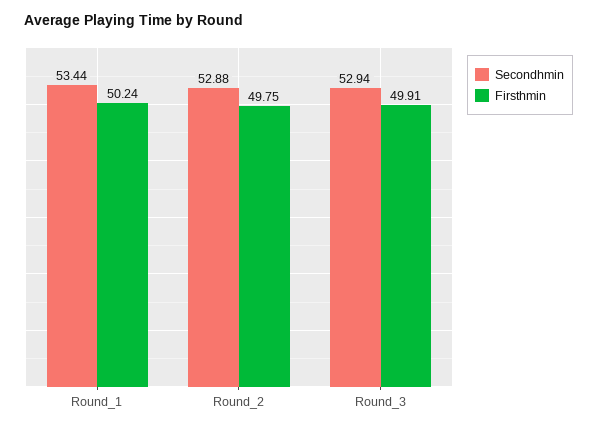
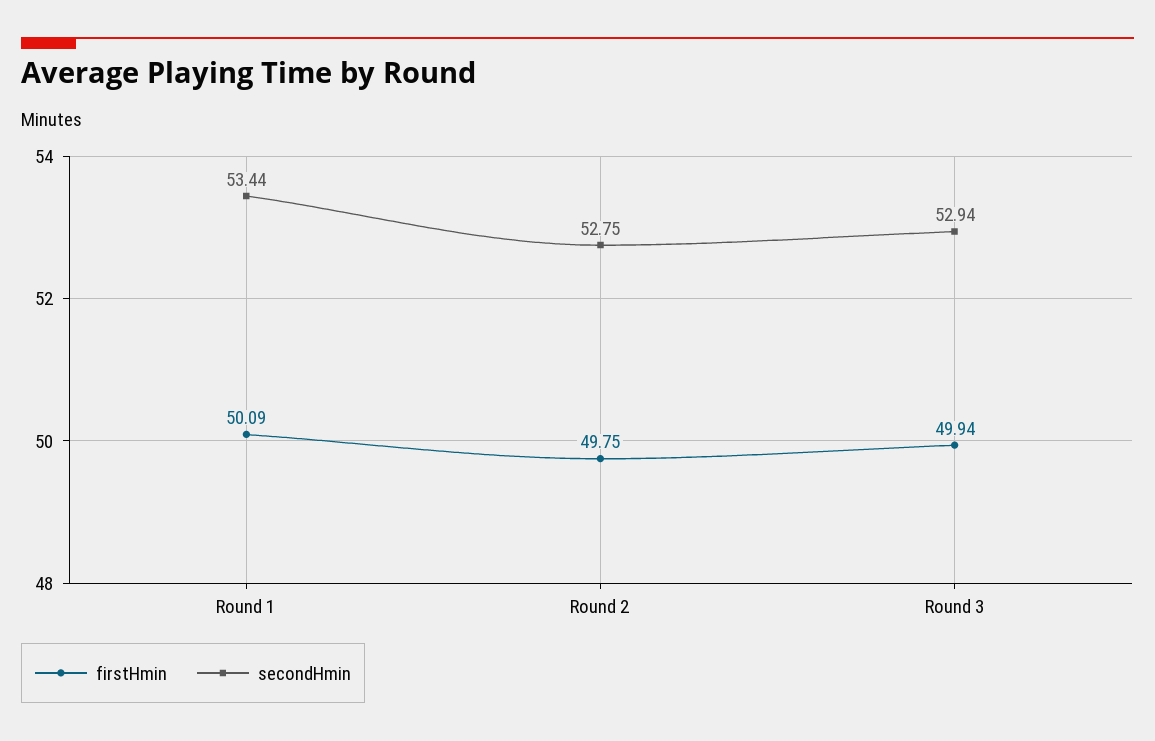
Firsthmin, Round_1: 50.24 -> 50.09
Secondhmin, Round_2: 52.88 -> 52.75
Firsthmin, Round_3: 49.91 -> 49.94

